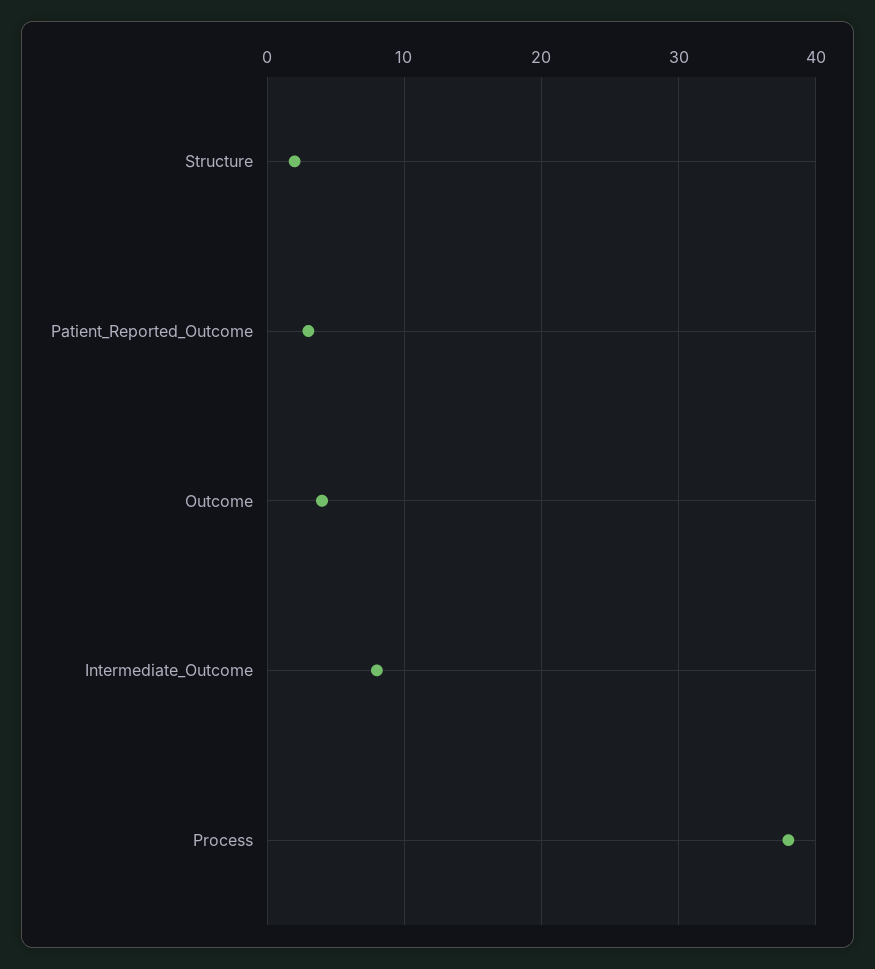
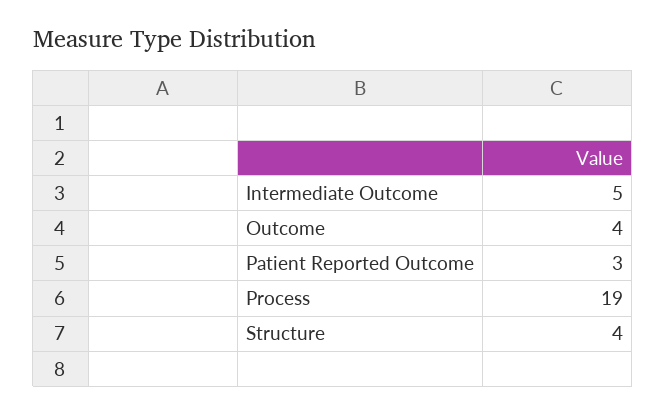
Structure: 2 -> 4
Intermediate_Outcome: 8 -> 5
Process: 38 -> 19

